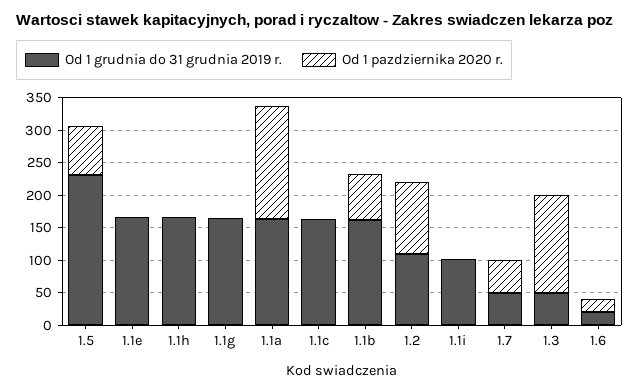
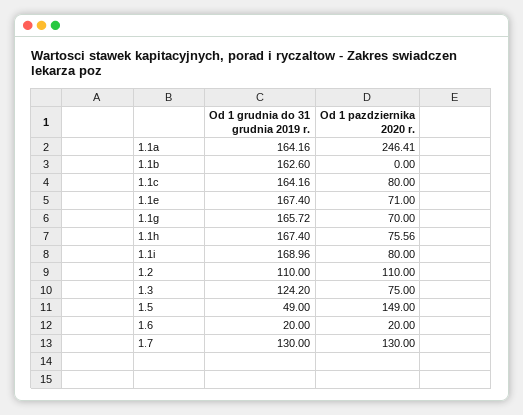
Od 1 grudnia do 31 grudnia 2019 r., 1.5: 225 -> 49
Od 1 pazdziernika 2020 r., 1.5: 75 -> 149
Od 1 pazdziernika 2020 r., 1.1e: 0 -> 71
Od 1 pazdziernika 2020 r., 1.1h: 0 -> 75.56
Od 1 pazdziernika 2020 r., 1.1g: 0 -> 70
Od 1 pazdziernika 2020 r., 1.1a: 175 -> 246.41
Od 1 pazdziernika 2020 r., 1.1c: 0 -> 80
Od 1 pazdziernika 2020 r., 1.1b: 75 -> 0
Od 1 grudnia do 31 grudnia 2019 r., 1.1i: 100 -> 168.96
Od 1 pazdziernika 2020 r., 1.1i: 0 -> 80
Od 1 grudnia do 31 grudnia 2019 r., 1.7: 50 -> 130
Od 1 pazdziernika 2020 r., 1.7: 50 -> 130
Od 1 grudnia do 31 grudnia 2019 r., 1.3: 50 -> 124.2
Od 1 pazdziernika 2020 r., 1.3: 150 -> 75

